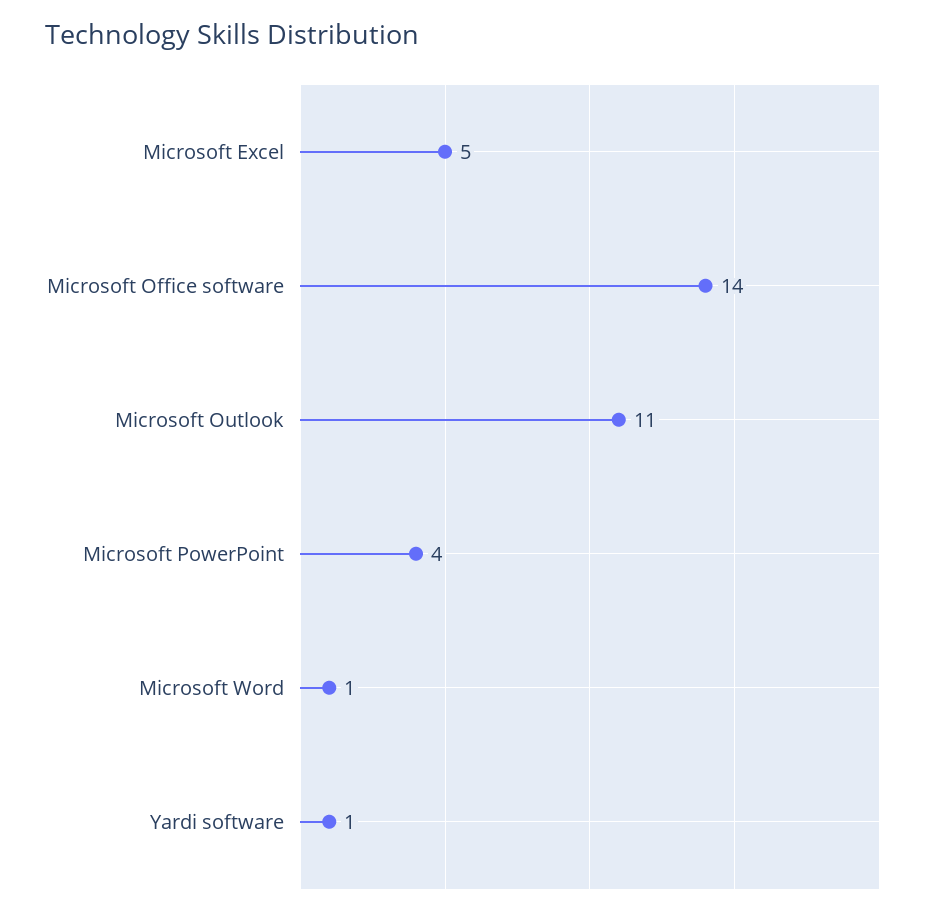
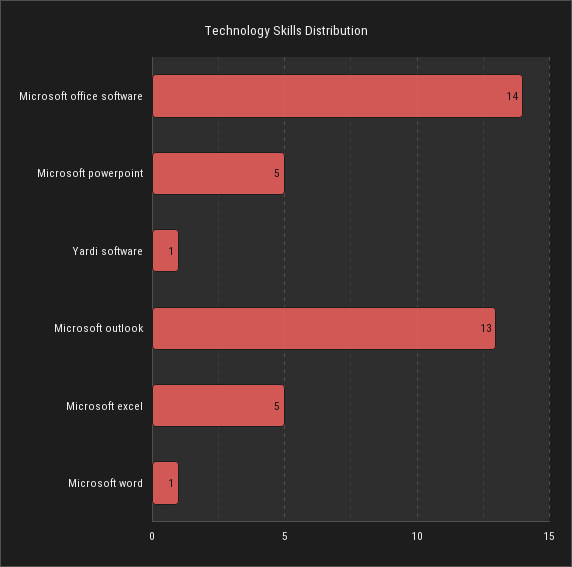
Microsoft Outlook: 11 -> 13
Microsoft PowerPoint: 4 -> 5

